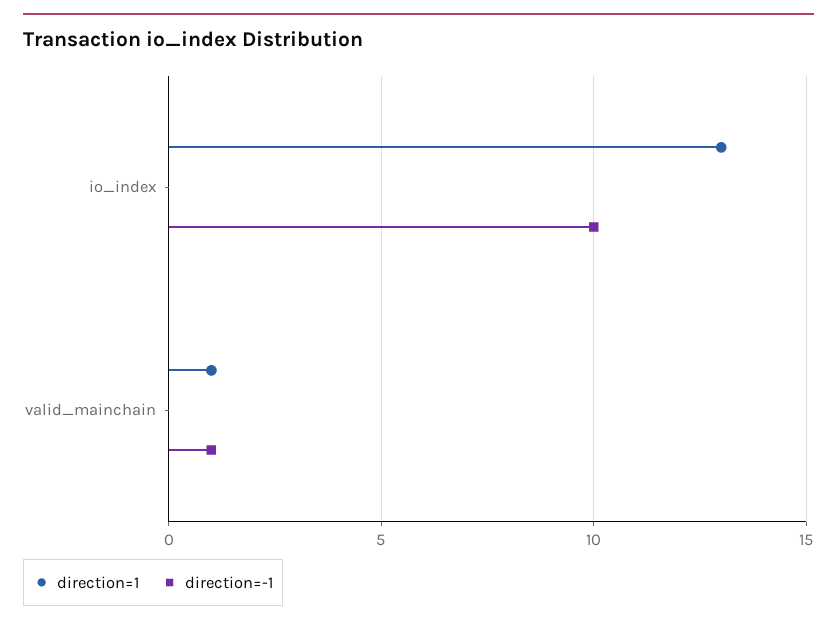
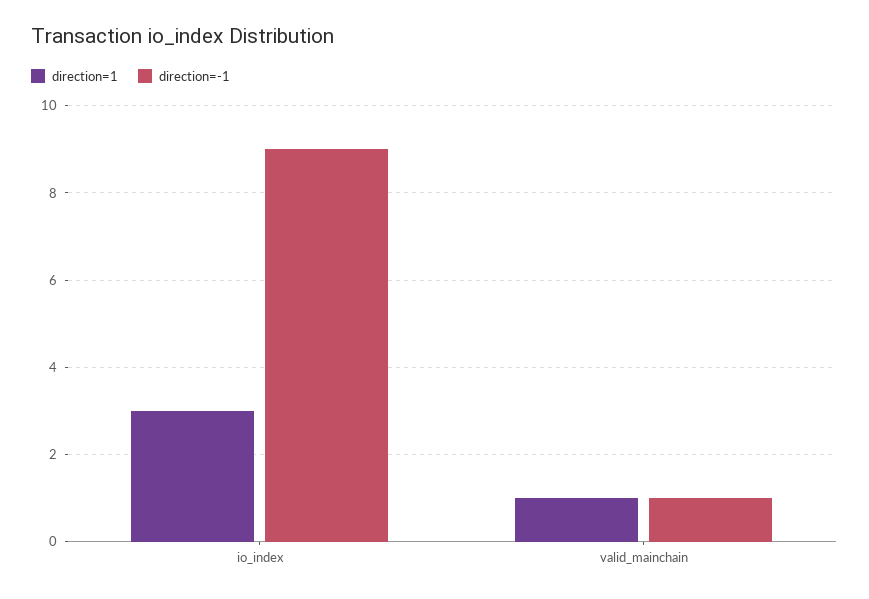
direction=1, io_index: 13 -> 3
direction=-1, io_index: 10 -> 9

